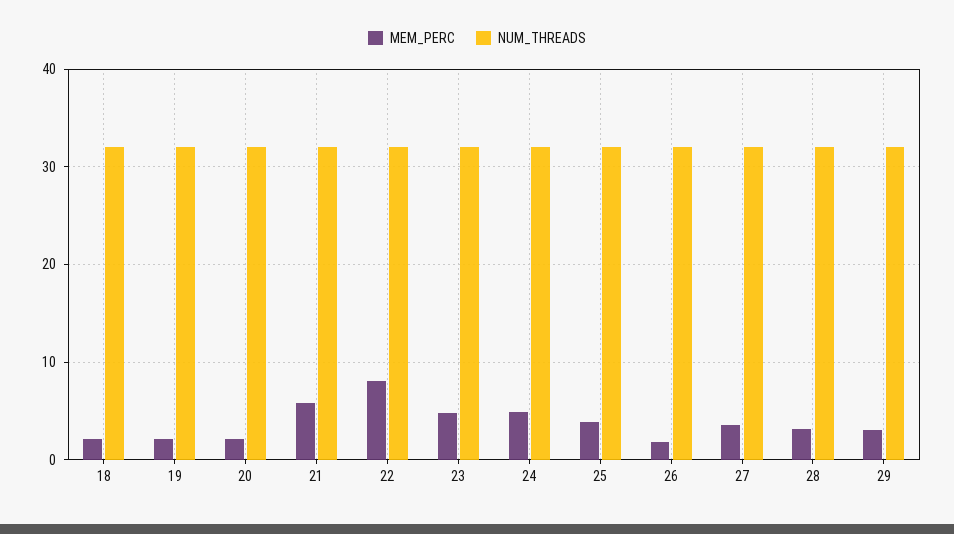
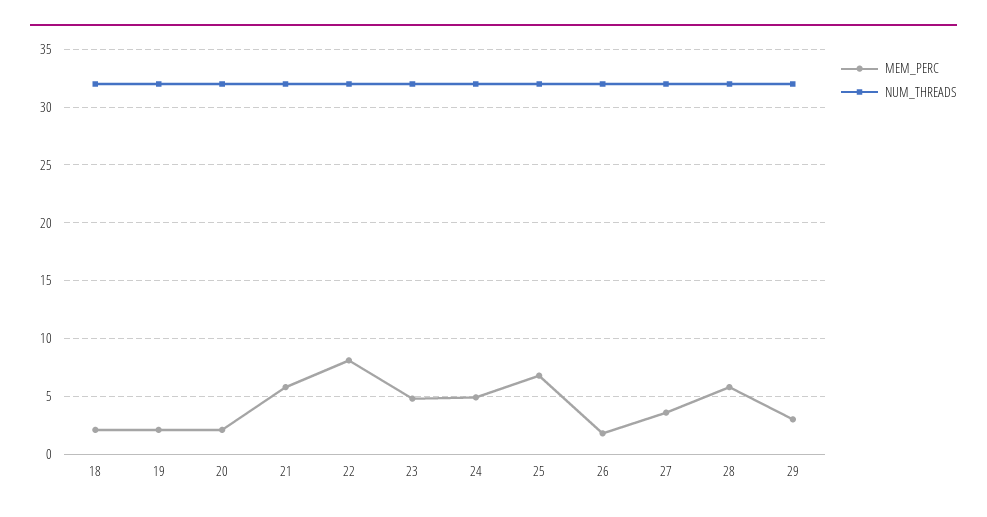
MEM_PERC, 25: 4 -> 7
MEM_PERC, 28: 3 -> 6

